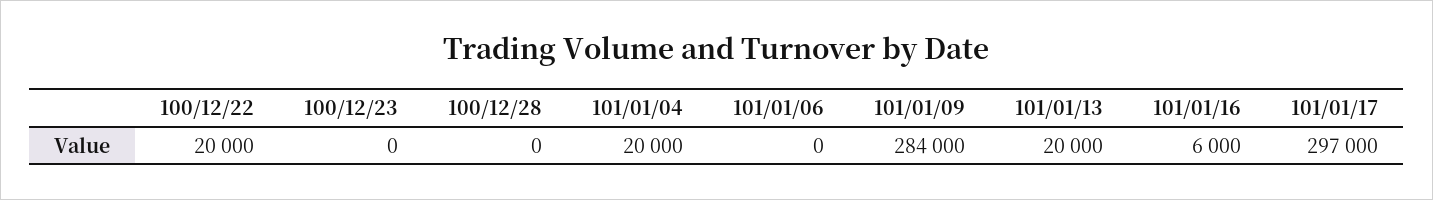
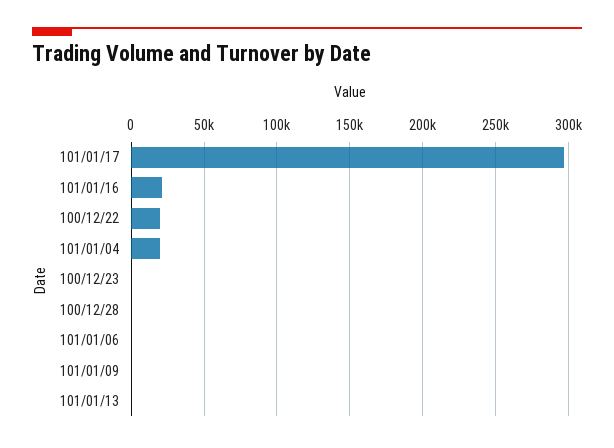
101/01/09: 284000 -> 0
101/01/13: 20000 -> 0
101/01/16: 6000 -> 20000

